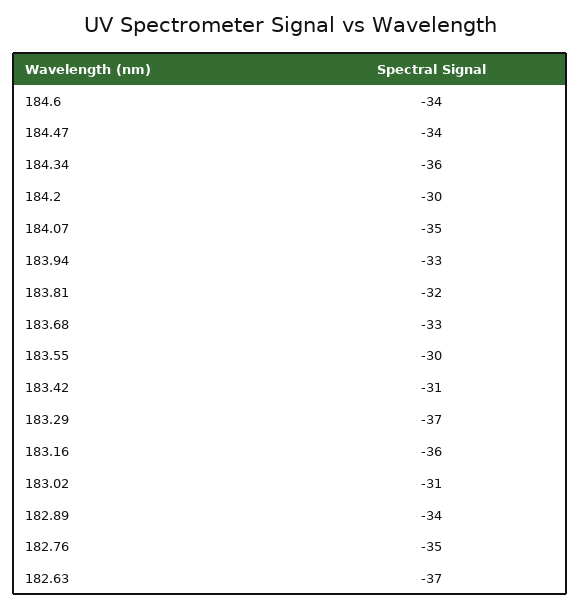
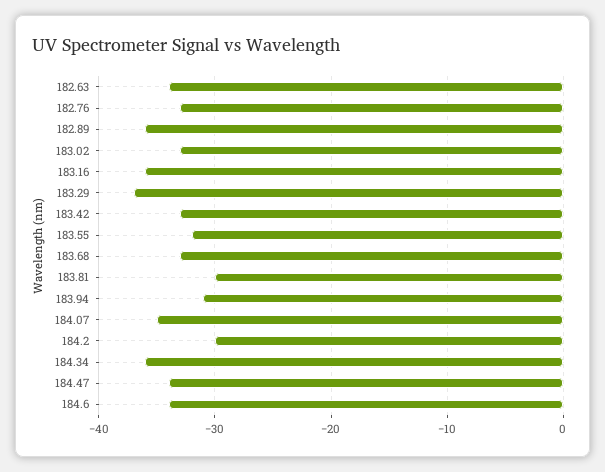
183.94: -33 -> -31
183.81: -32 -> -30
183.55: -30 -> -32
183.42: -31 -> -33
183.02: -31 -> -33
182.89: -34 -> -36
182.76: -35 -> -33
182.63: -37 -> -34

